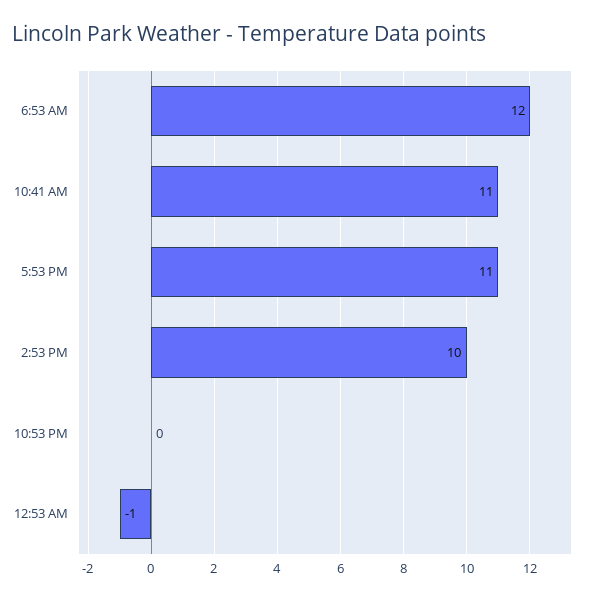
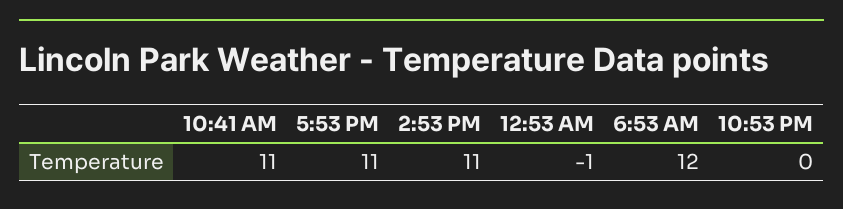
2:53 PM: 10 -> 11

